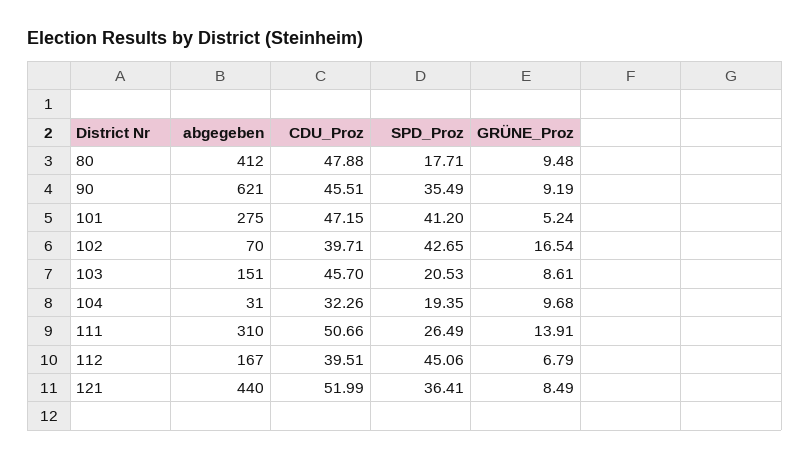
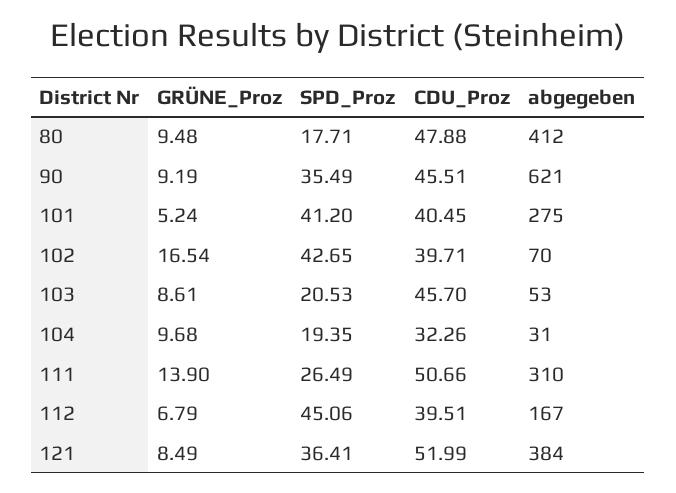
CDU_Proz, 101: 47.15 -> 40.45
abgegeben, 103: 151 -> 53
GRÜNE_Proz, 111: 13.91 -> 13.9
abgegeben, 121: 440 -> 384

